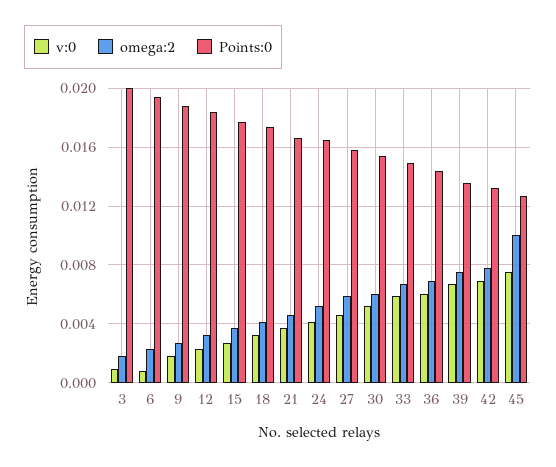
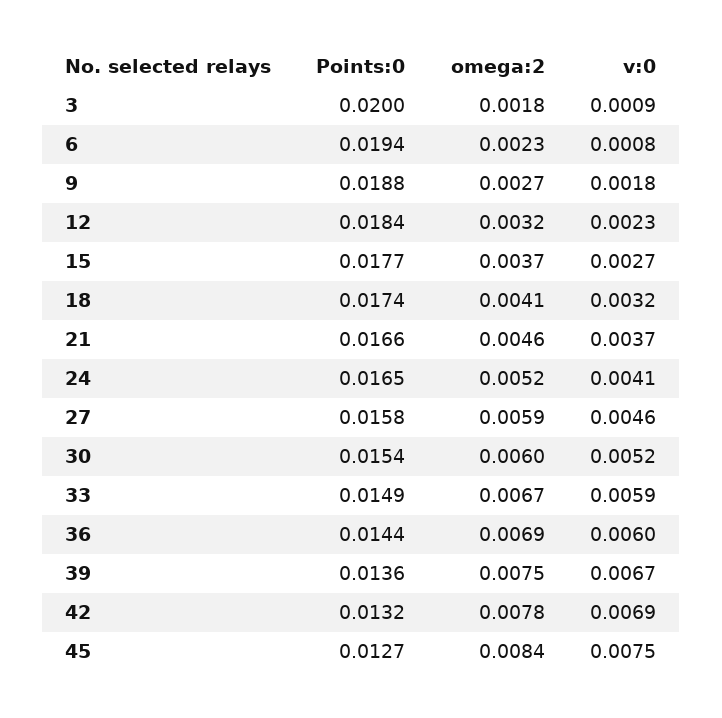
omega:2, 45: 0.01 -> 0.0084

